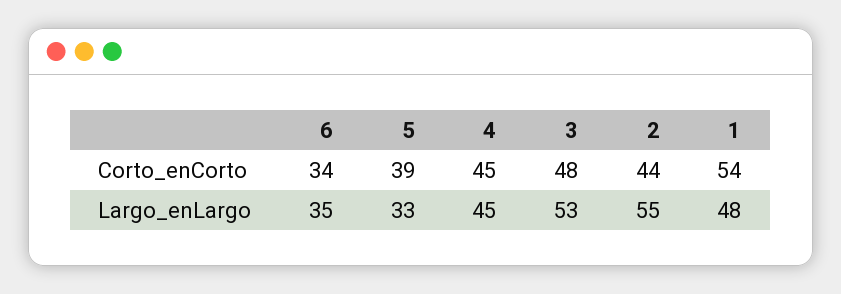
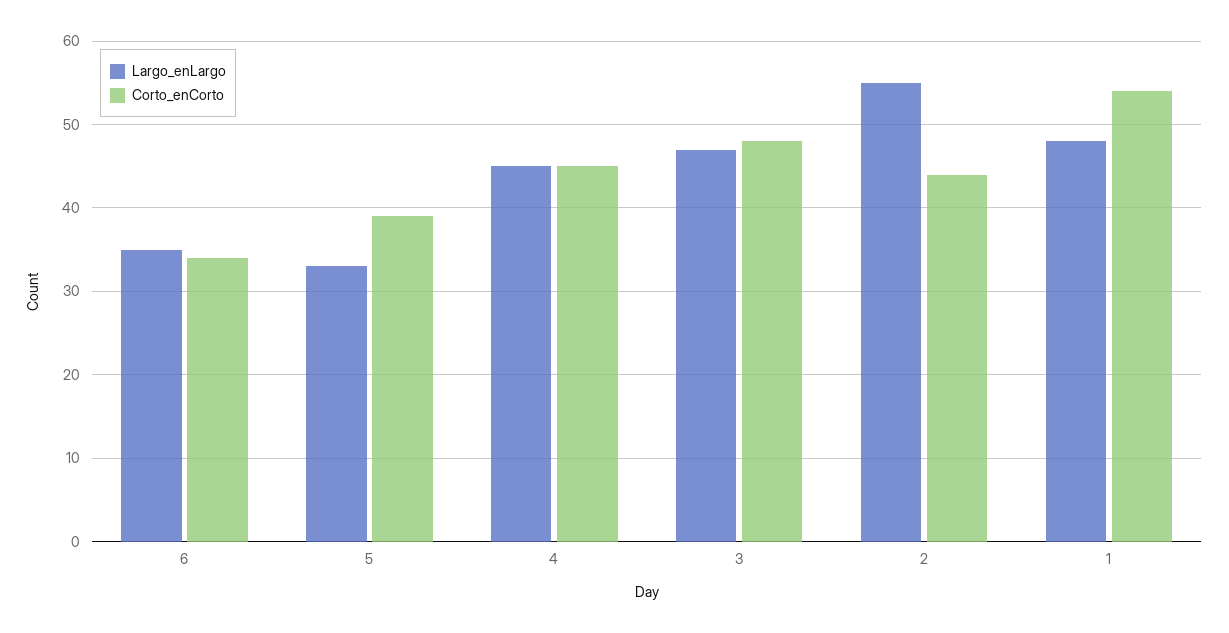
Largo_enLargo, 3: 53 -> 47

